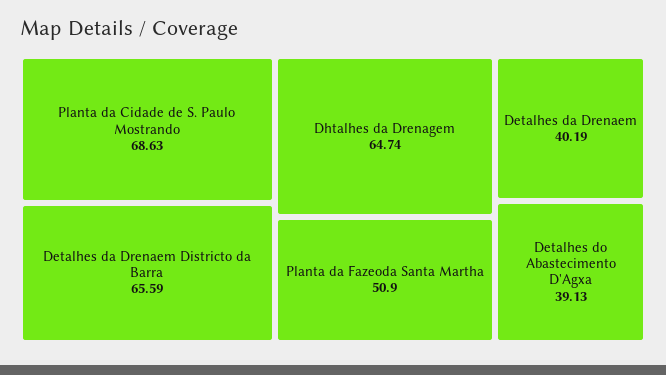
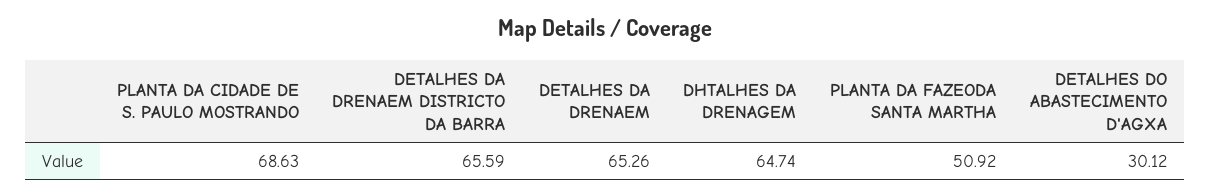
Planta da Fazeoda Santa Martha: 50.9 -> 50.92
Detalhes da Drenaem: 40.19 -> 65.26
Detalhes do Abastecimento D'Agxa: 39.13 -> 30.12

